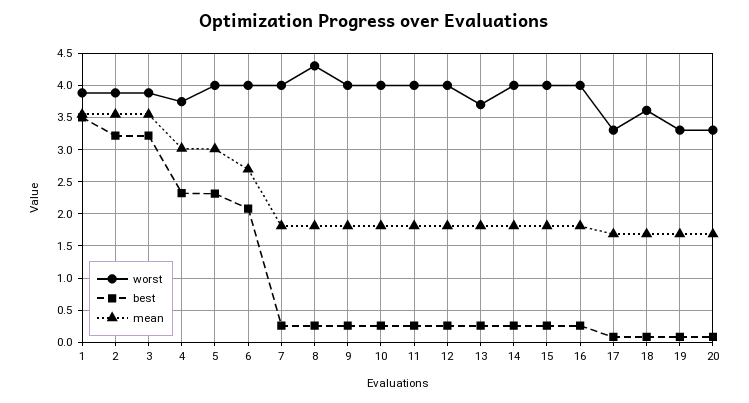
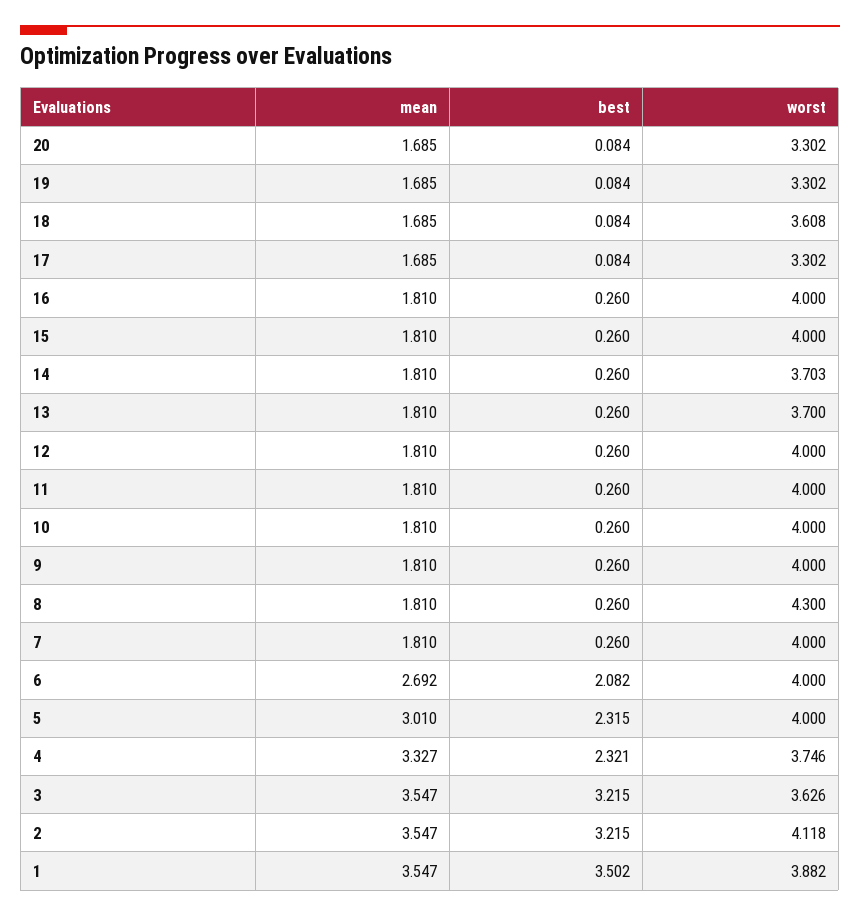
worst, 2: 3.9 -> 4.118
worst, 3: 3.9 -> 3.626
mean, 4: 3 -> 3.327
worst, 14: 4 -> 3.703

